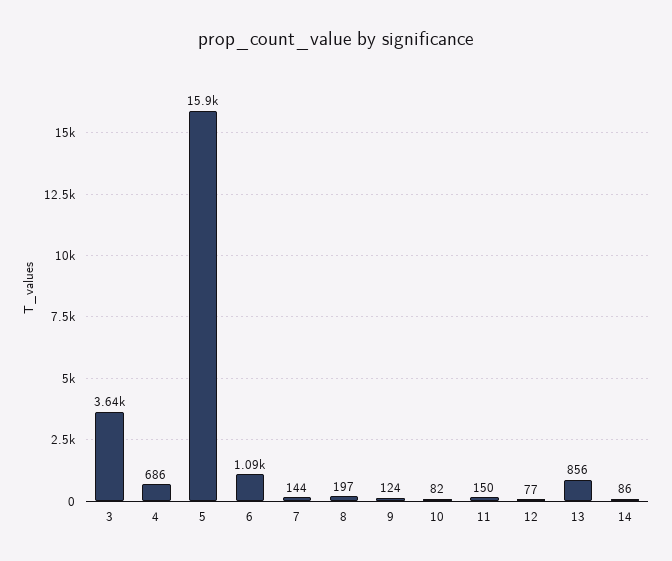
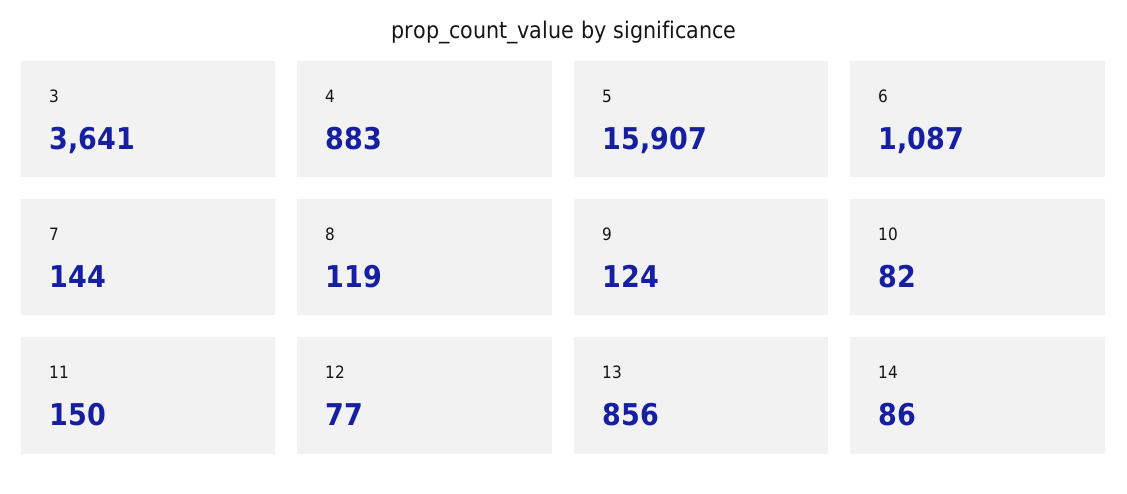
4: 686 -> 883
8: 197 -> 119

